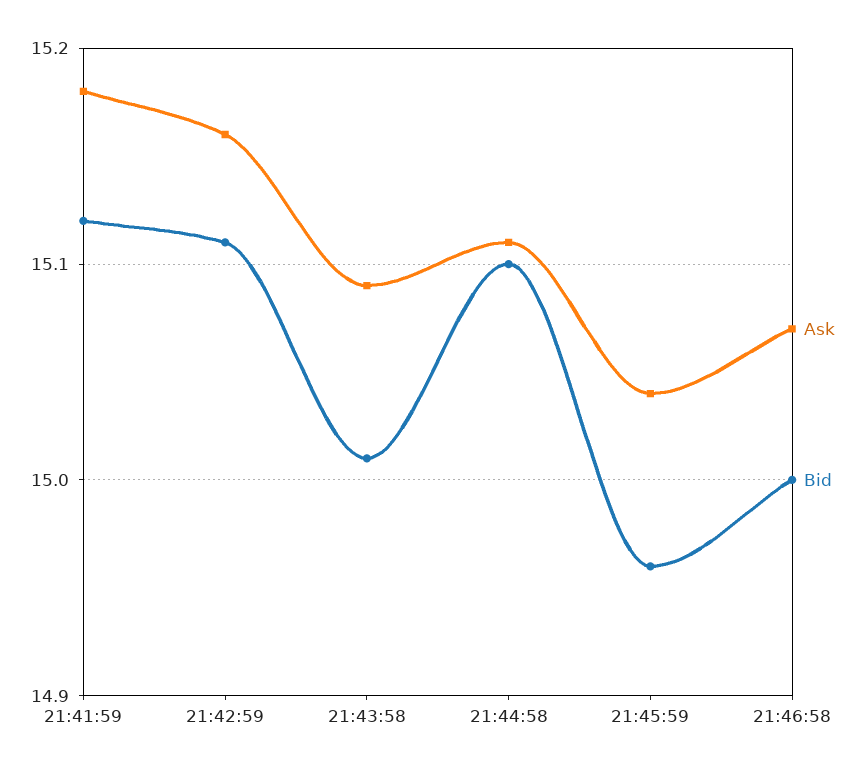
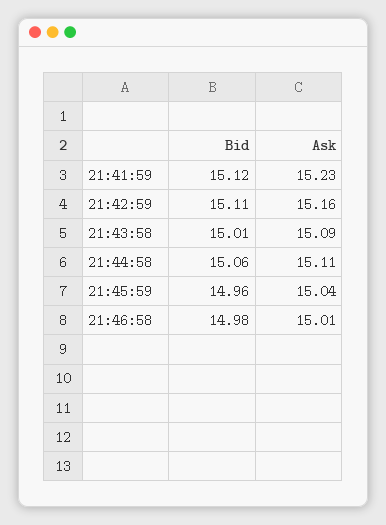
Ask, 21:41:59: 15.18 -> 15.23
Bid, 21:44:58: 15.1 -> 15.06
Ask, 21:46:58: 15.07 -> 15.01
Bid, 21:46:58: 15 -> 14.98

